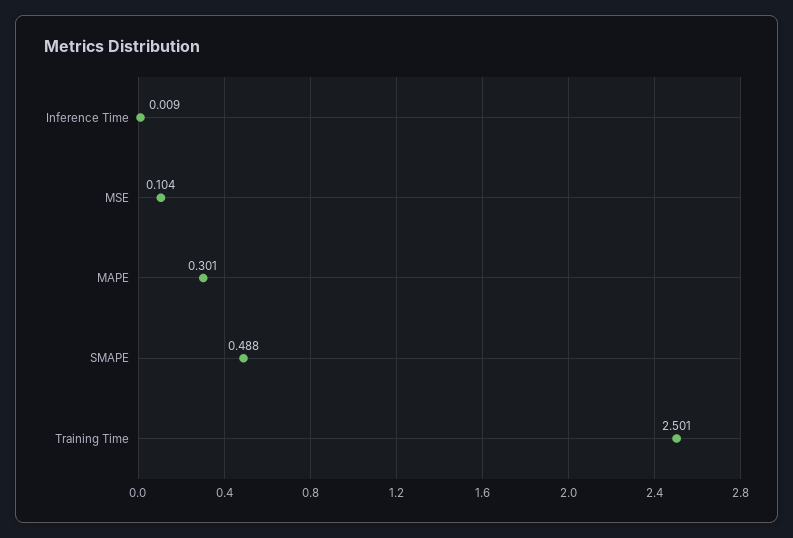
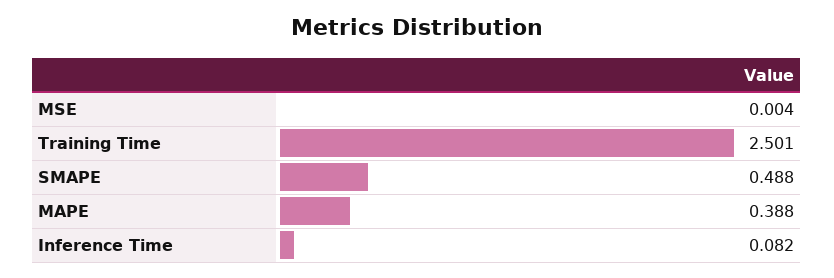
Inference Time: 0.009 -> 0.082
MSE: 0.104 -> 0.004
MAPE: 0.301 -> 0.388

